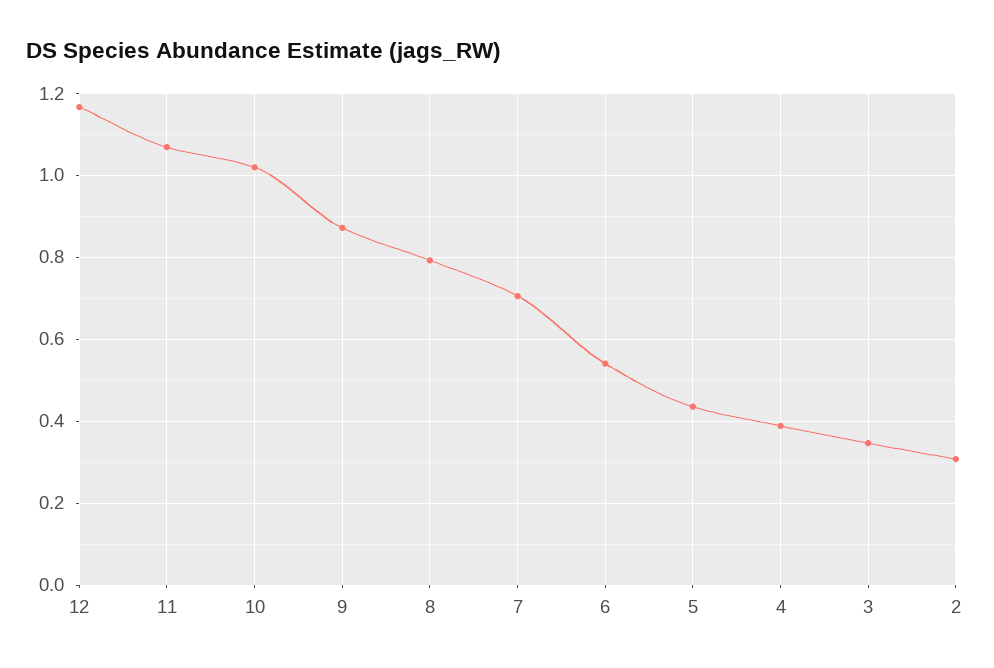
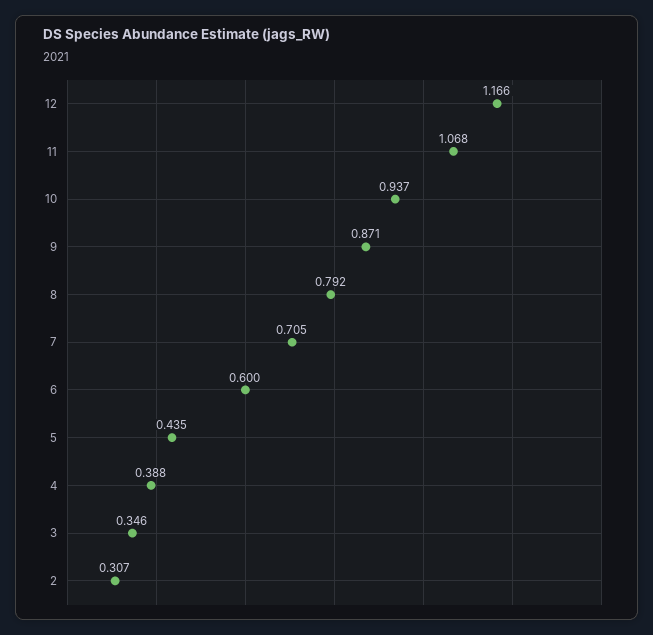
10: 1.02 -> 0.937
6: 0.54 -> 0.6

